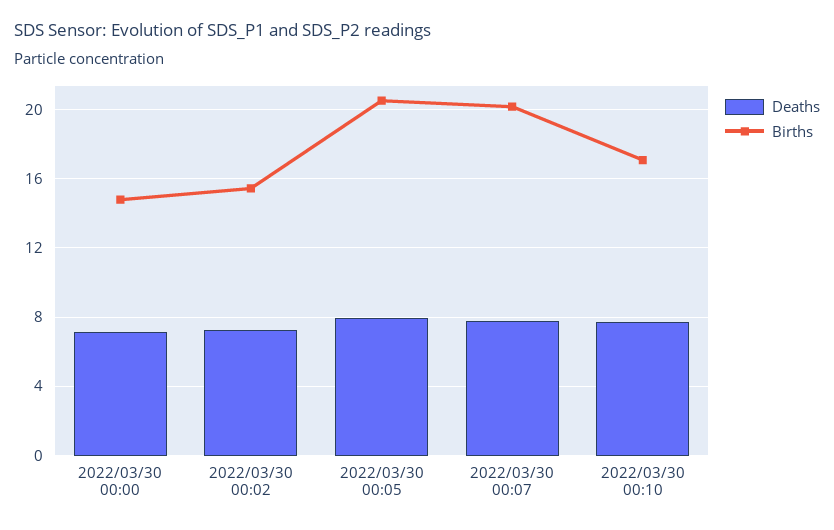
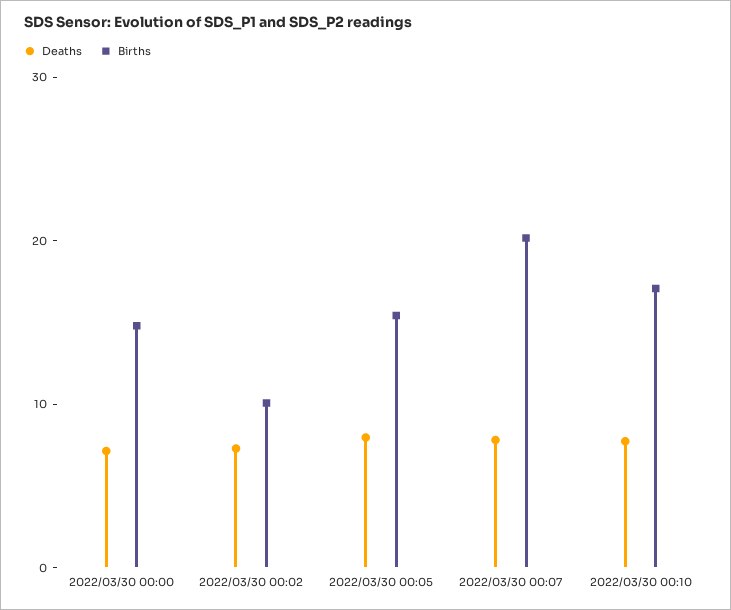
Births, 2022/03/30 00:02: 15.5 -> 10
Births, 2022/03/30 00:05: 20.5 -> 16

